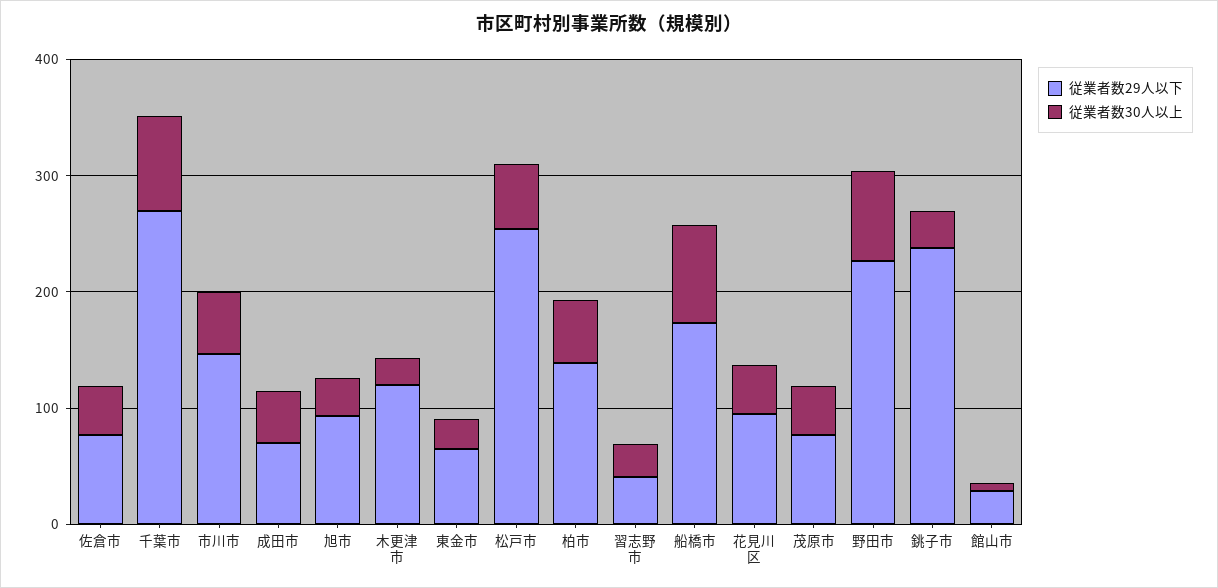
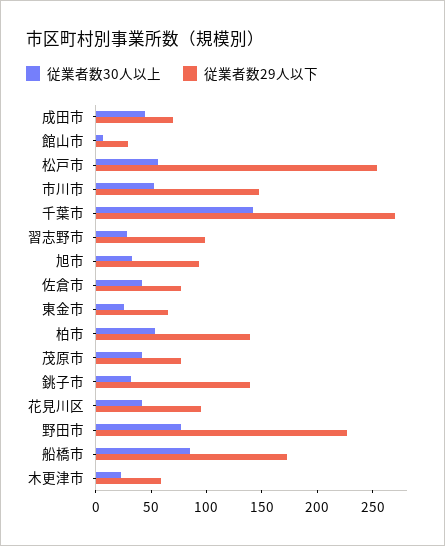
従業者数30人以上, 千葉市: 80 -> 140
従業者数29人以下, 木更津市: 120 -> 60
従業者数29人以下, 習志野市: 40 -> 100
従業者数29人以下, 銚子市: 240 -> 140

